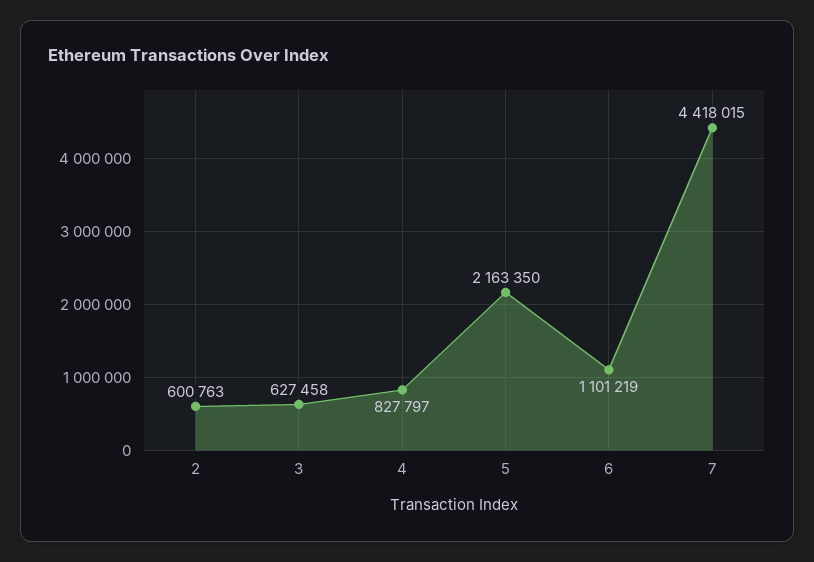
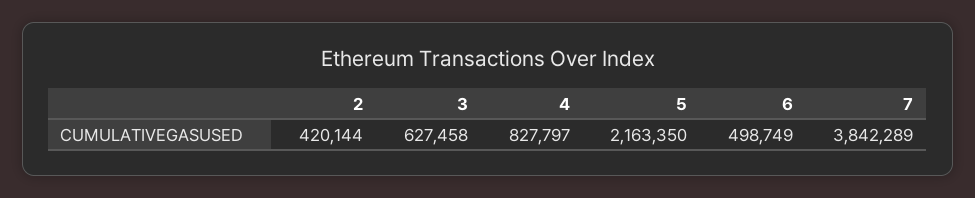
2: 600763 -> 420144
6: 1101219 -> 498749
7: 4418015 -> 3842289

